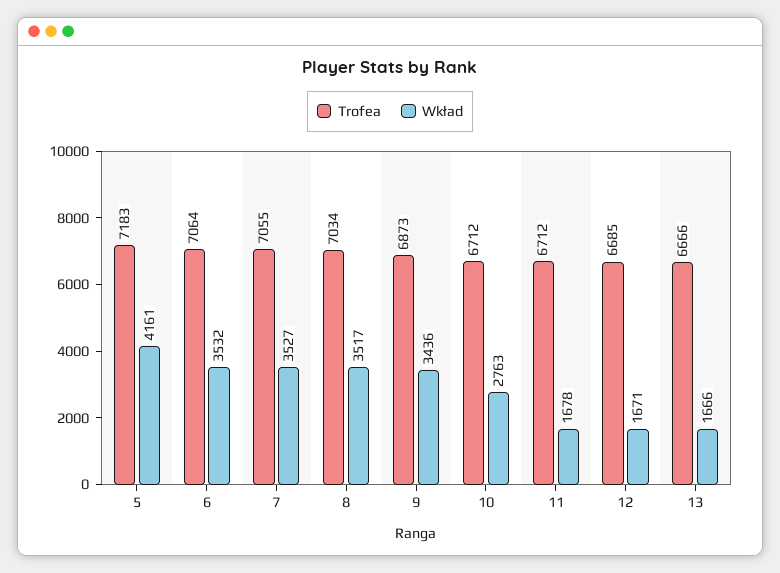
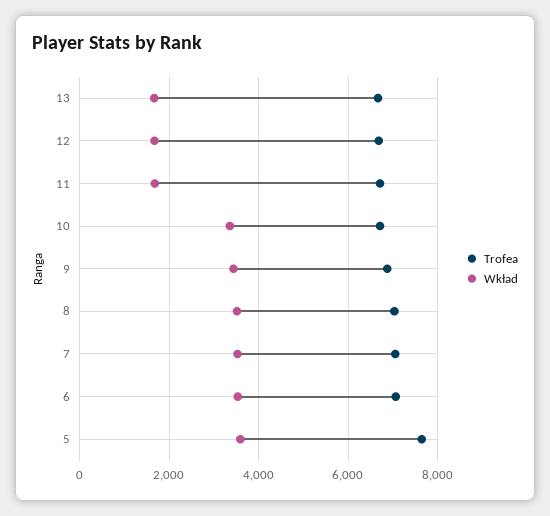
Trofea, 5: 7183 -> 7600
Wkład, 5: 4161 -> 3600
Wkład, 10: 2763 -> 3400

